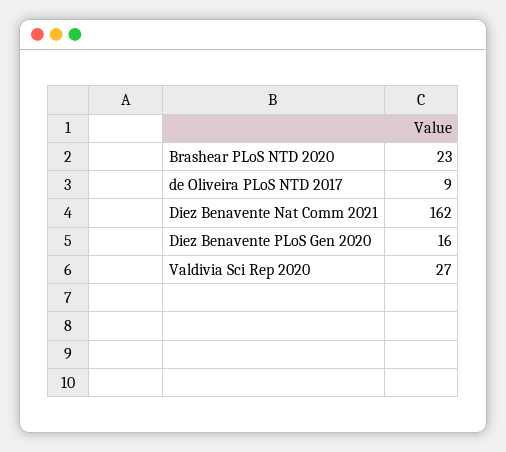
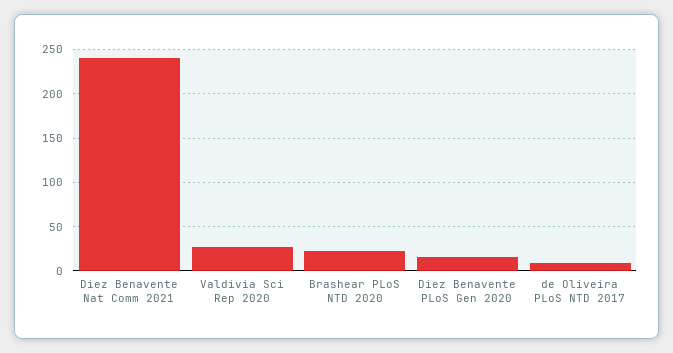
Diez Benavente Nat Comm 2021: 162 -> 240

